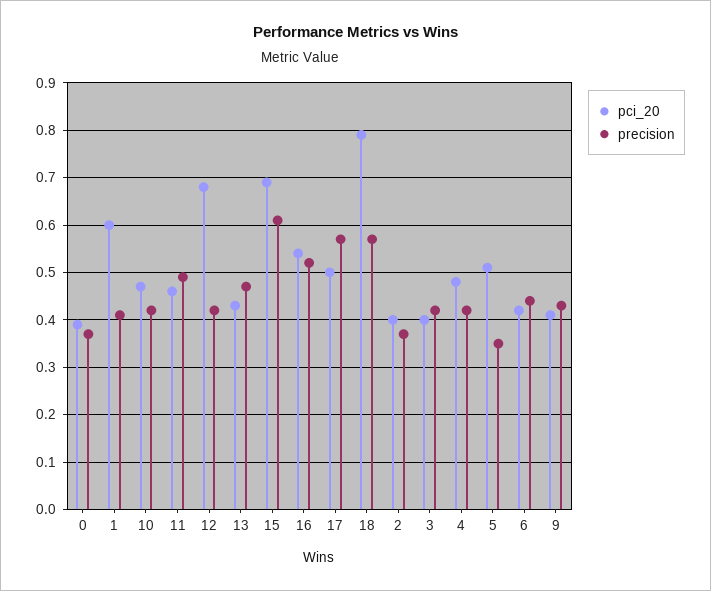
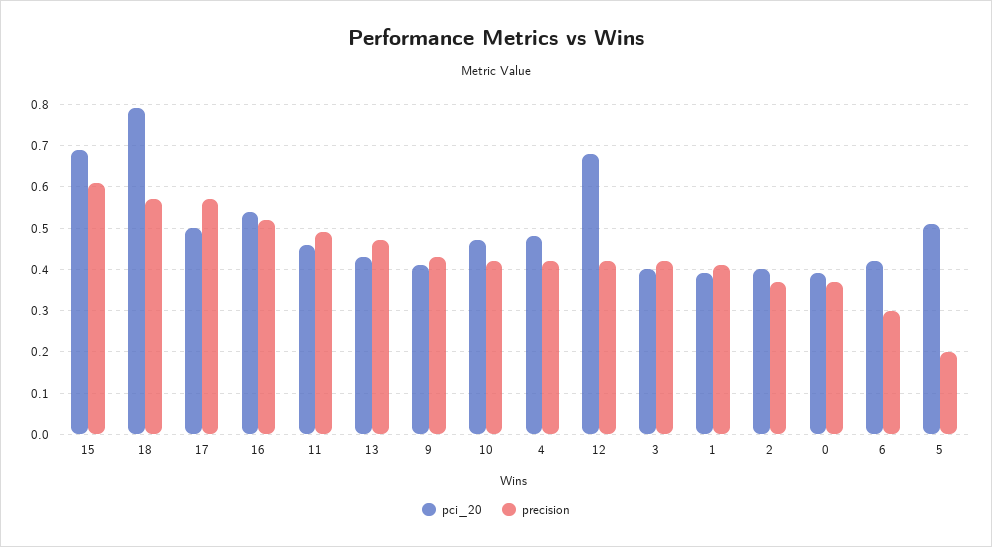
pci_20, 1: 0.6 -> 0.4
precision, 5: 0.35 -> 0.2
precision, 6: 0.45 -> 0.3

